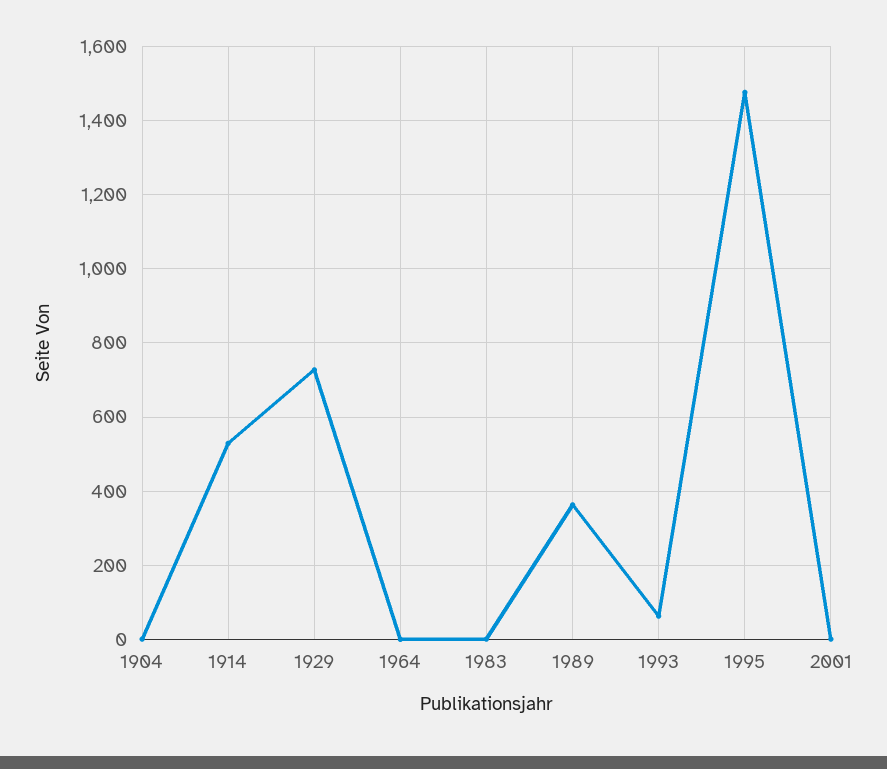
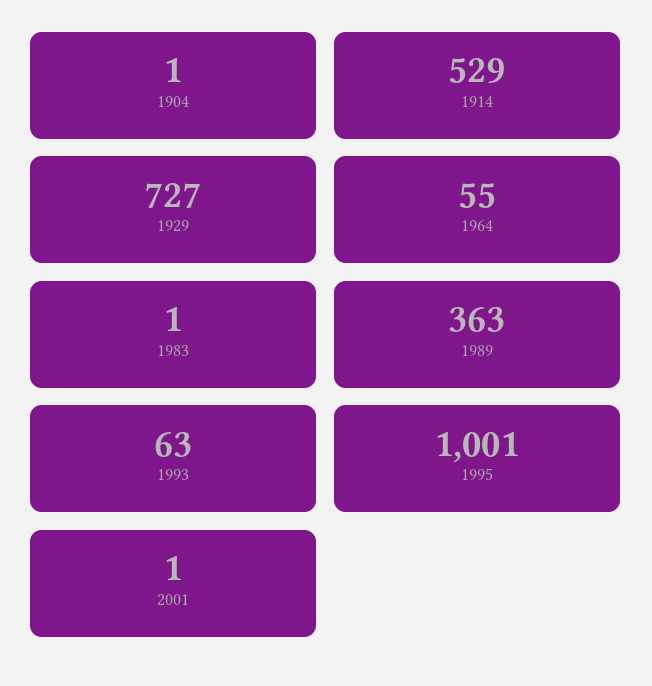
1964: 0 -> 55
1995: 1480 -> 1001

